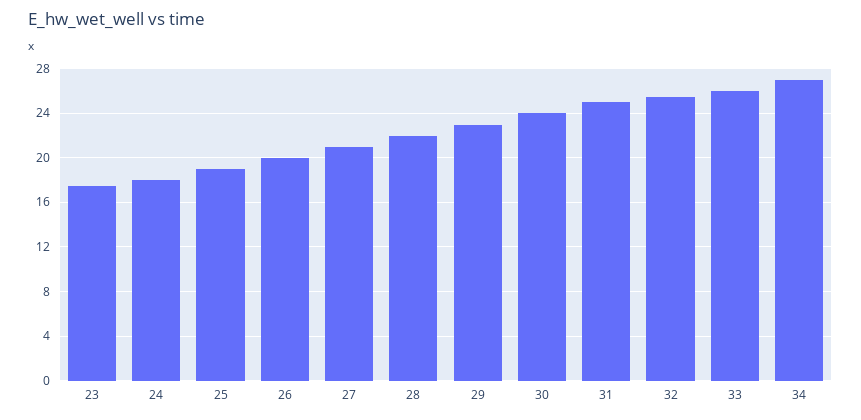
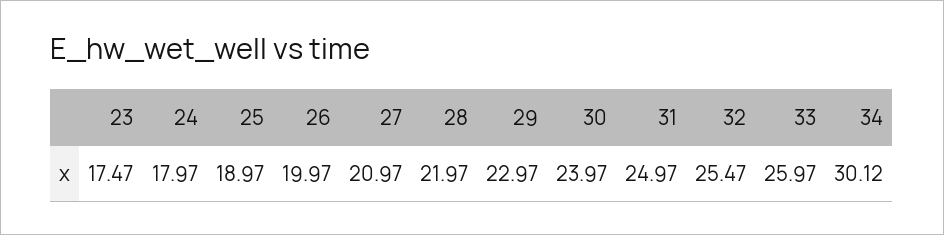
34: 27 -> 30.12

